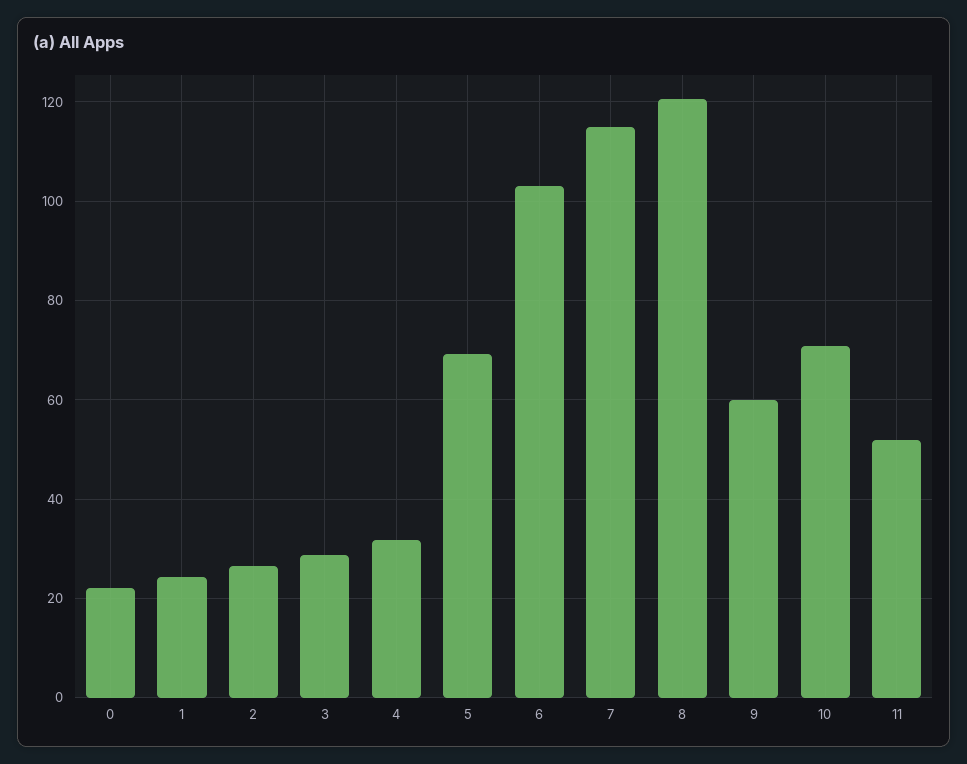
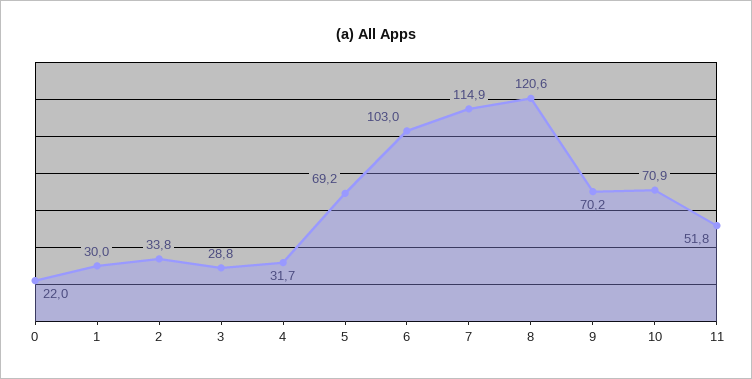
1: 24 -> 30
2: 26 -> 33.8
9: 60 -> 70.2

